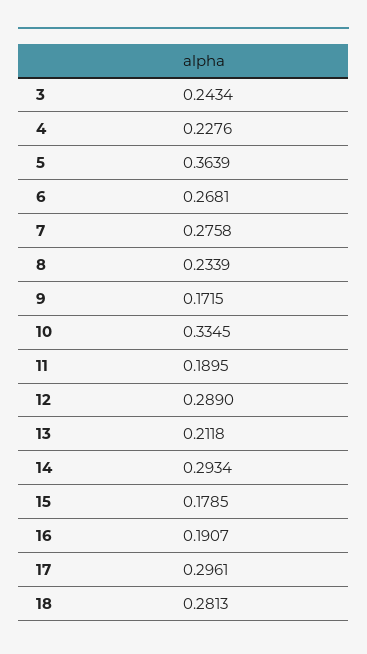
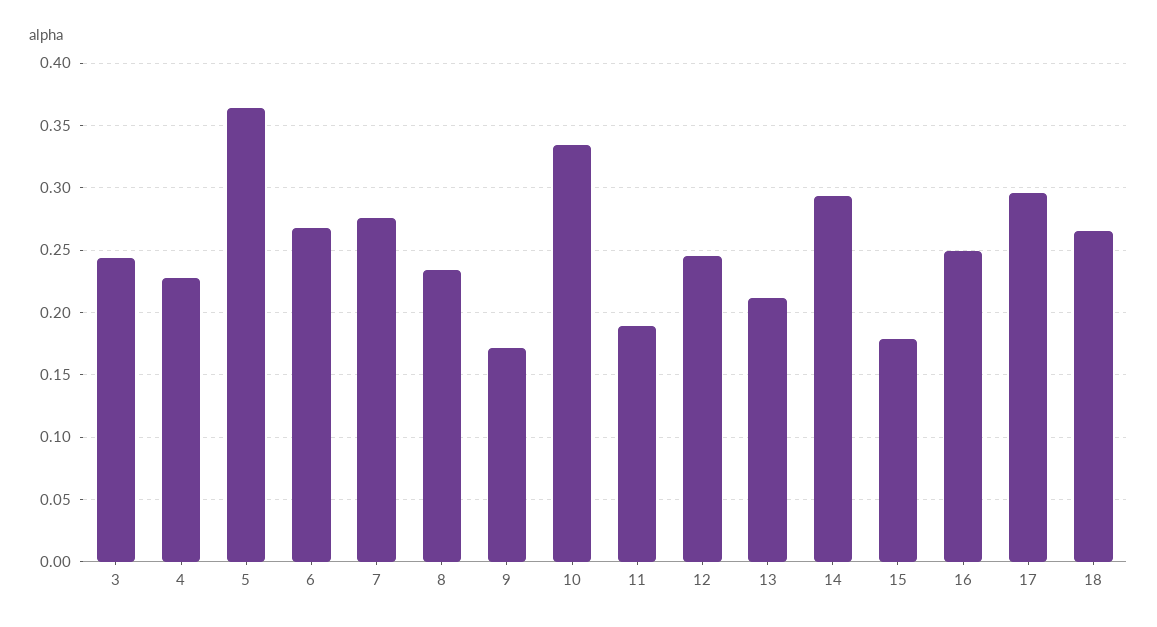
12: 0.289 -> 0.245
16: 0.1907 -> 0.25
18: 0.2813 -> 0.265

